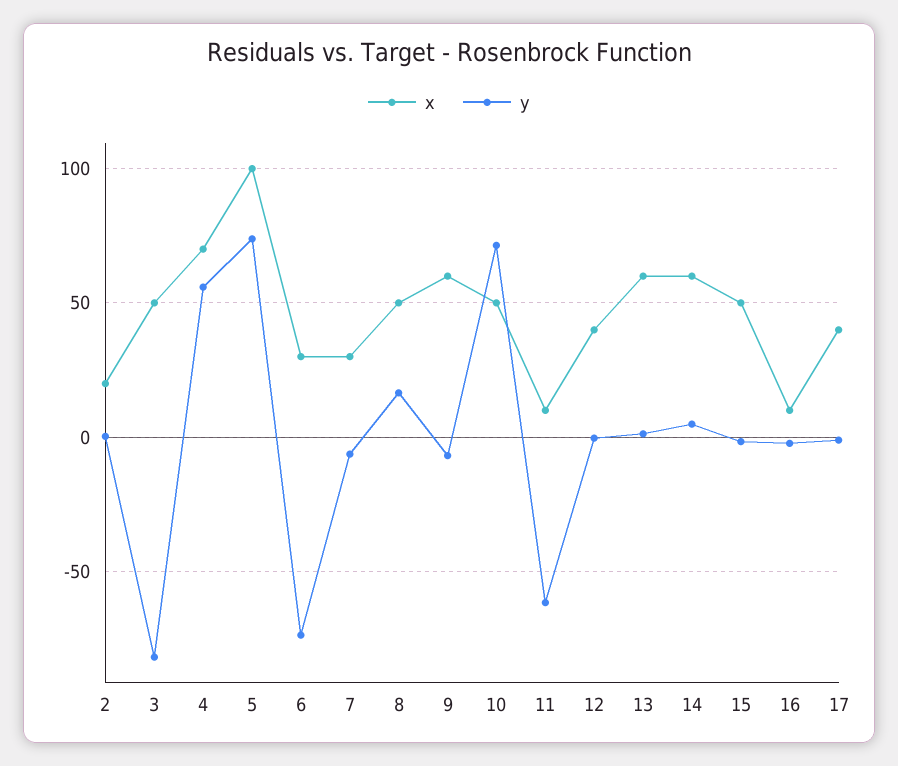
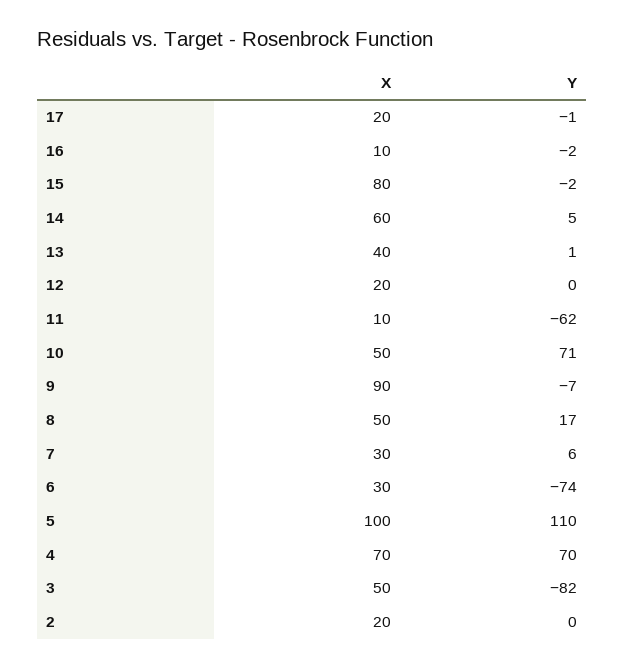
y, 4: 55 -> 70
y, 5: 75 -> 110
y, 7: -5 -> 6
x, 9: 60 -> 90
x, 12: 40 -> 20
x, 13: 60 -> 40
x, 15: 50 -> 80
x, 17: 40 -> 20

